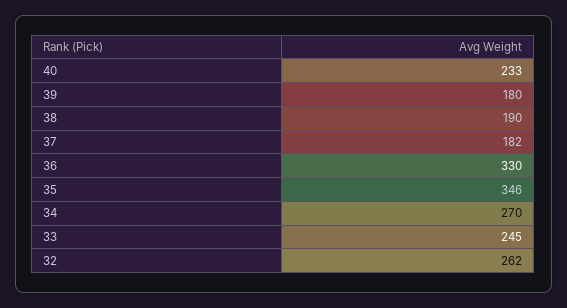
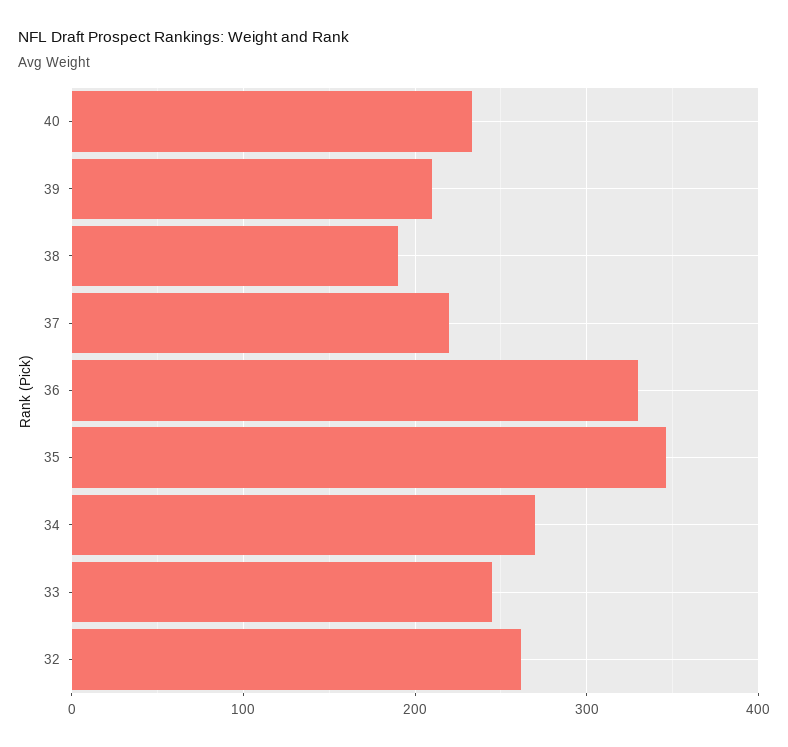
39: 180 -> 210
37: 182 -> 220

